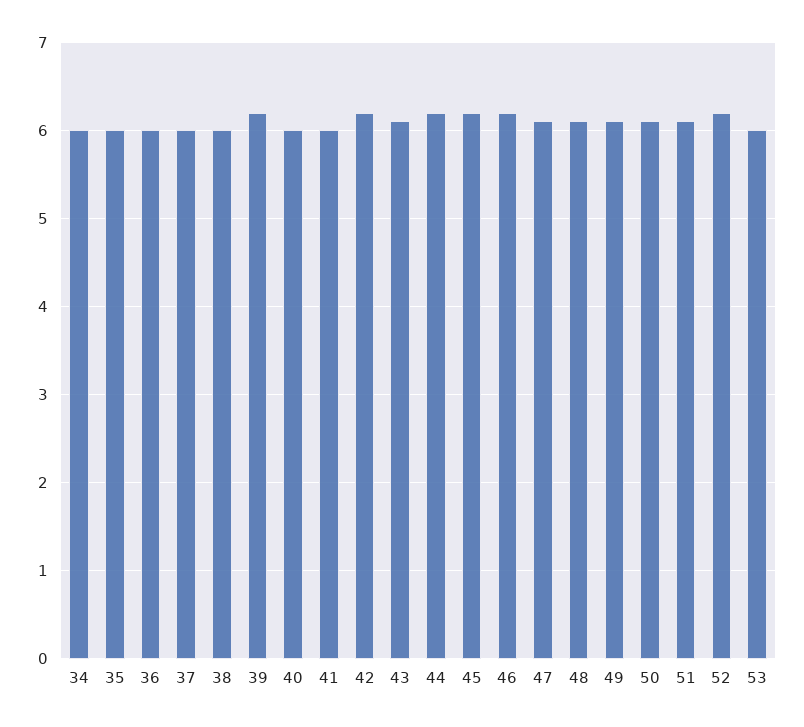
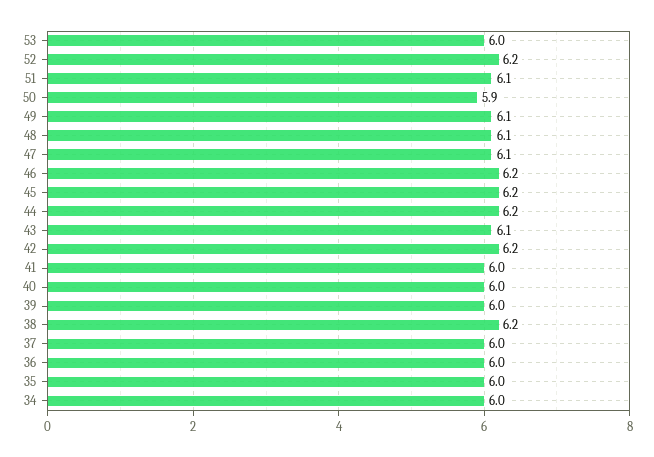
38: 6 -> 6.2
39: 6.2 -> 6
50: 6.1 -> 5.9

